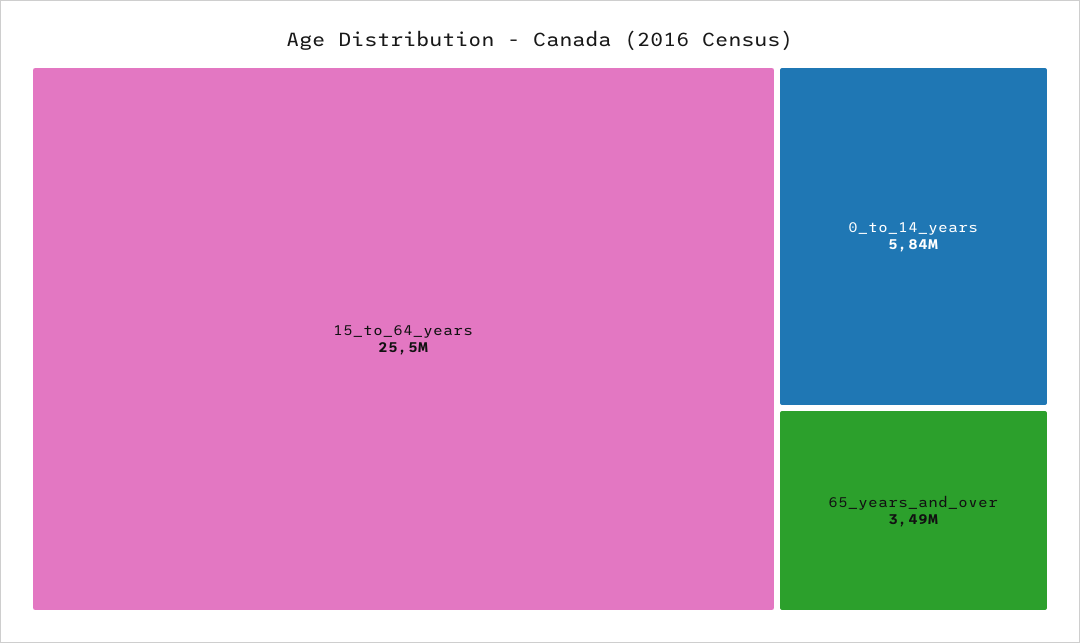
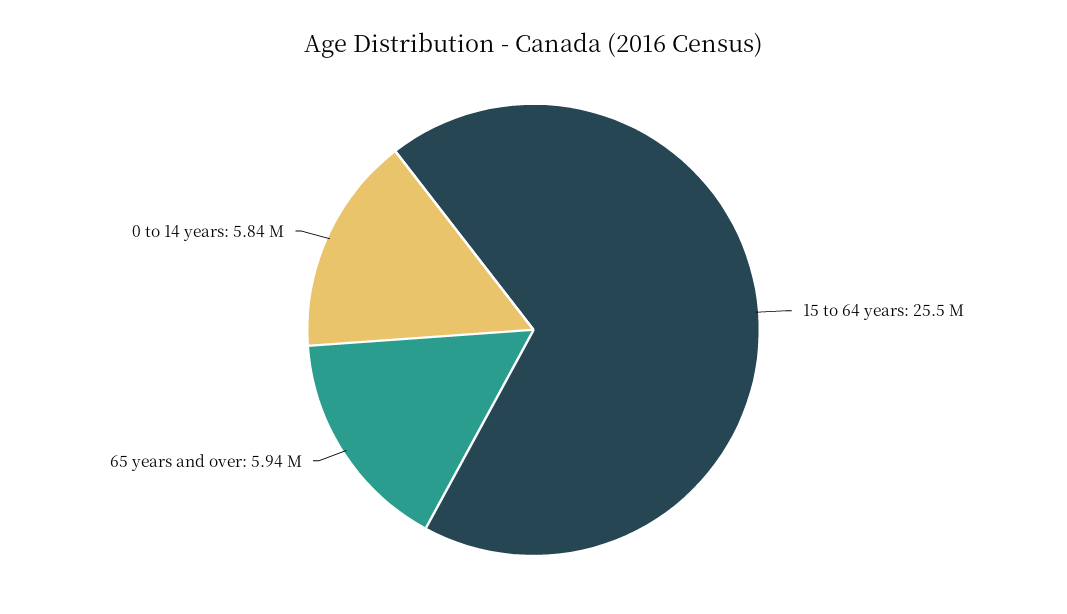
65_years_and_over: 3490000 -> 5940000

